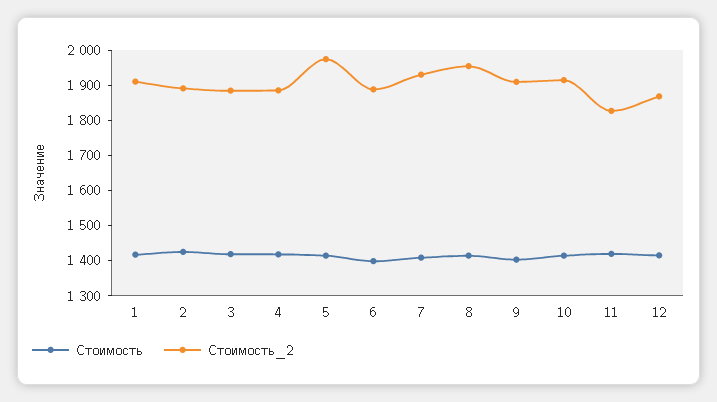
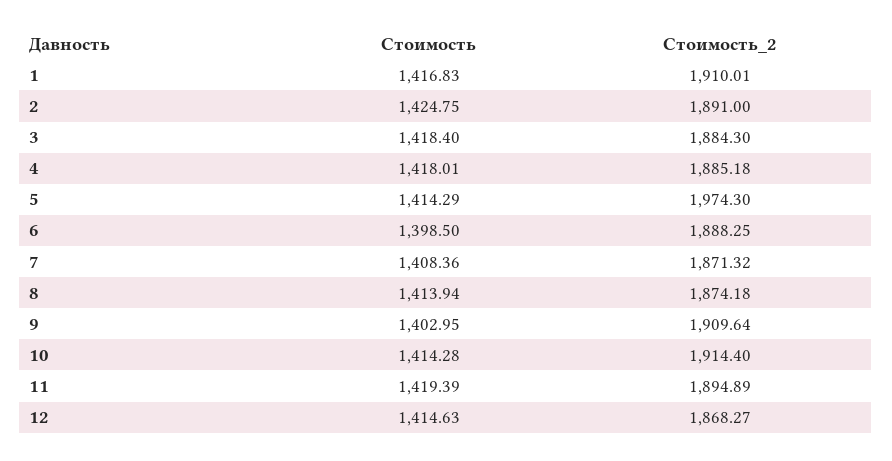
Стоимость_2, 7: 1925 -> 1871.32
Стоимость_2, 8: 1950 -> 1874.18
Стоимость_2, 11: 1825 -> 1894.89

